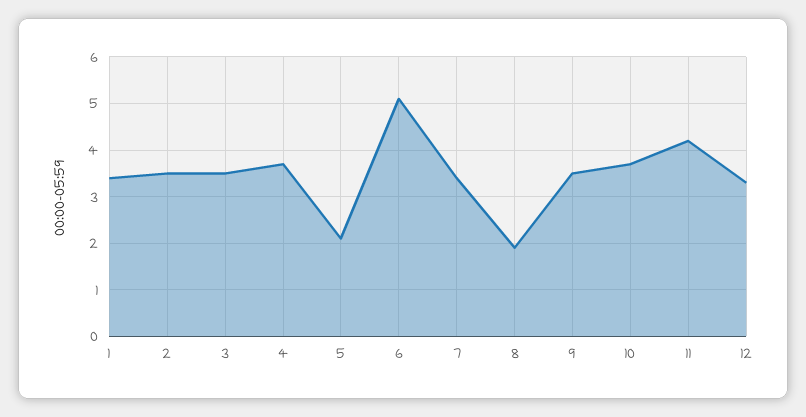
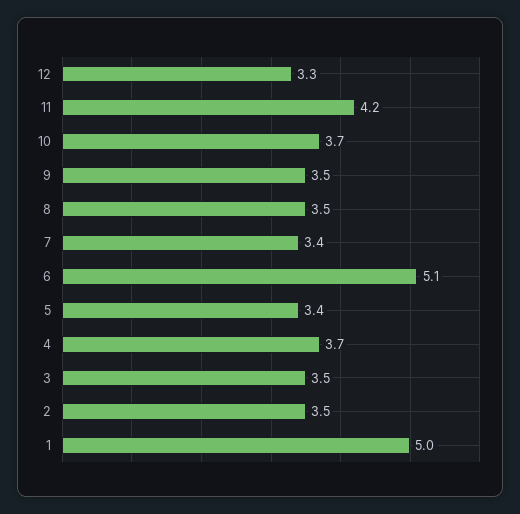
1: 3.5 -> 5
5: 2 -> 3.4
8: 2 -> 3.5

